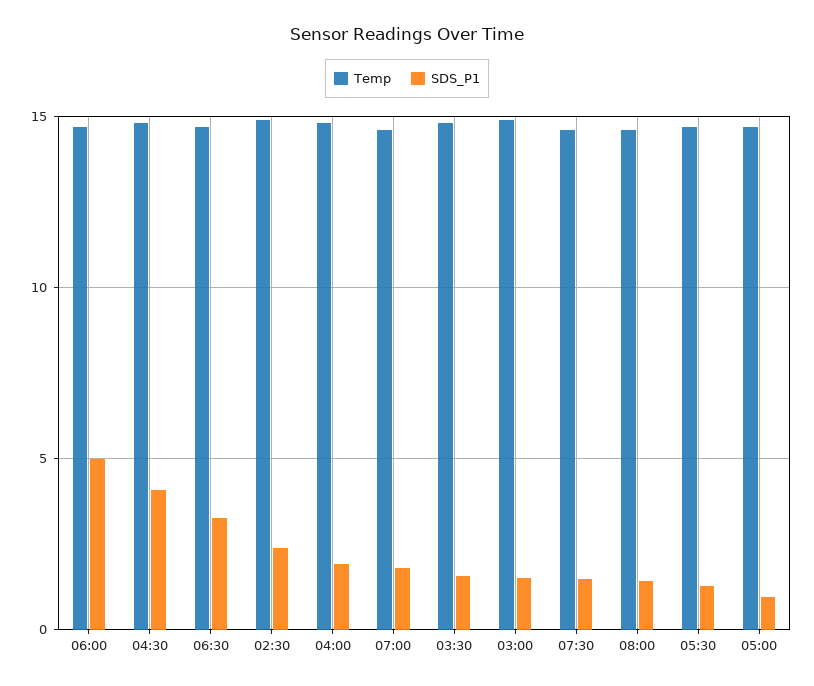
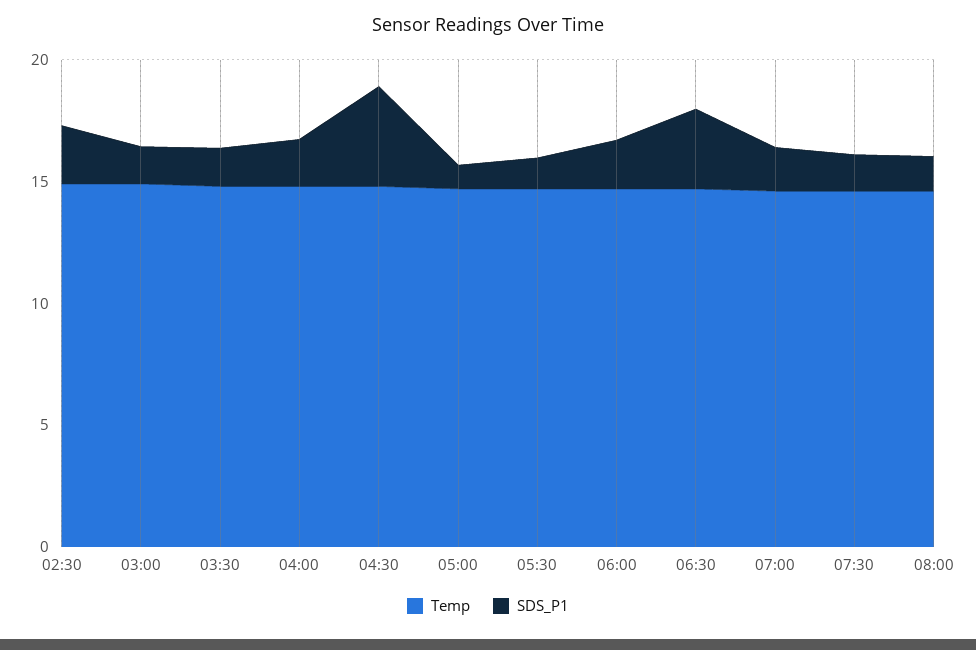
SDS_P1, 06:00: 5 -> 2

